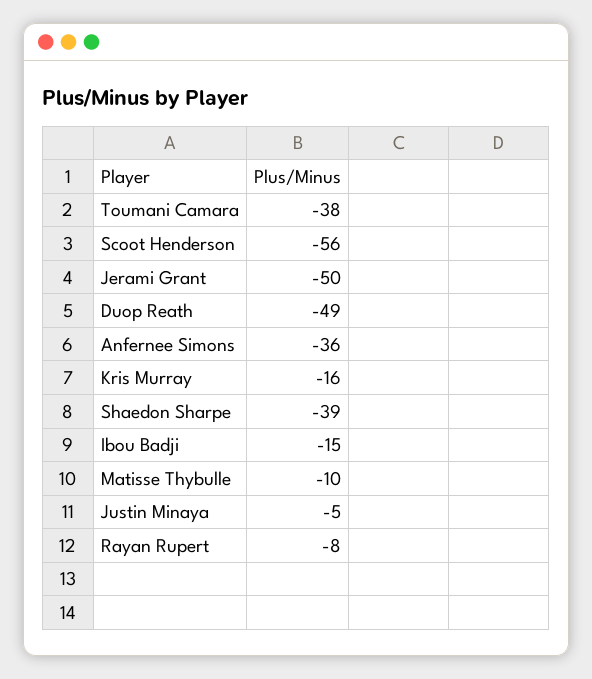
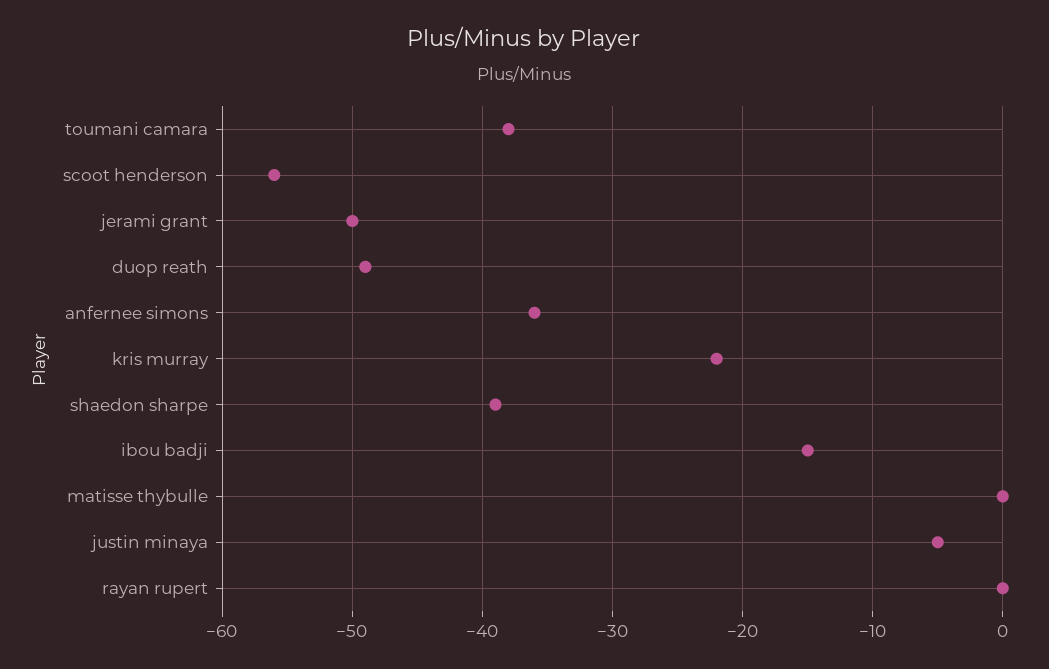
Kris Murray: -16 -> -22
Matisse Thybulle: -10 -> 0
Rayan Rupert: -8 -> 0

